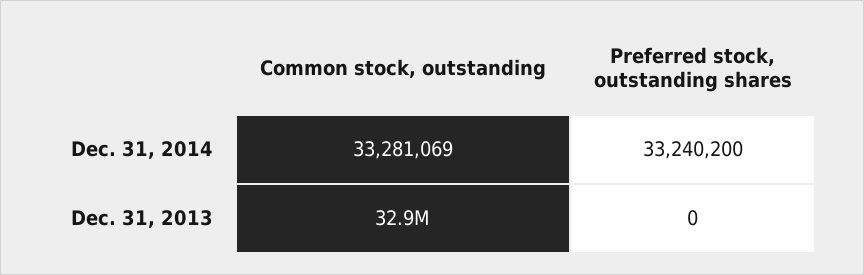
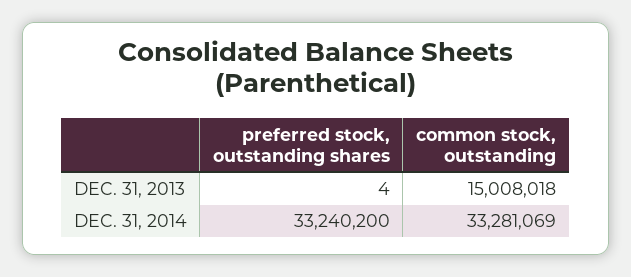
Common stock, outstanding, Dec. 31, 2013: 32900000 -> 15008018
Preferred stock, outstanding shares, Dec. 31, 2013: 0 -> 4

